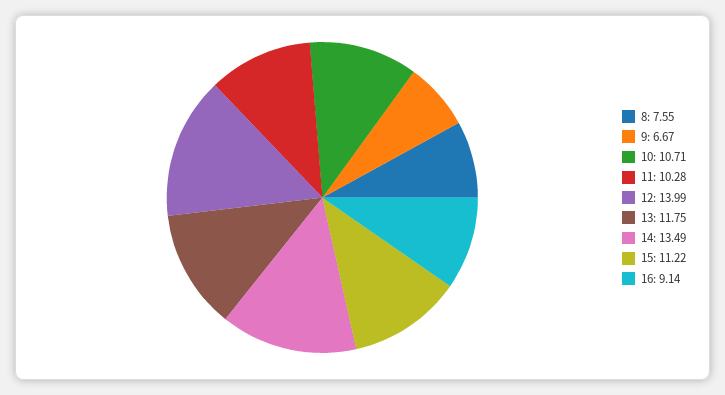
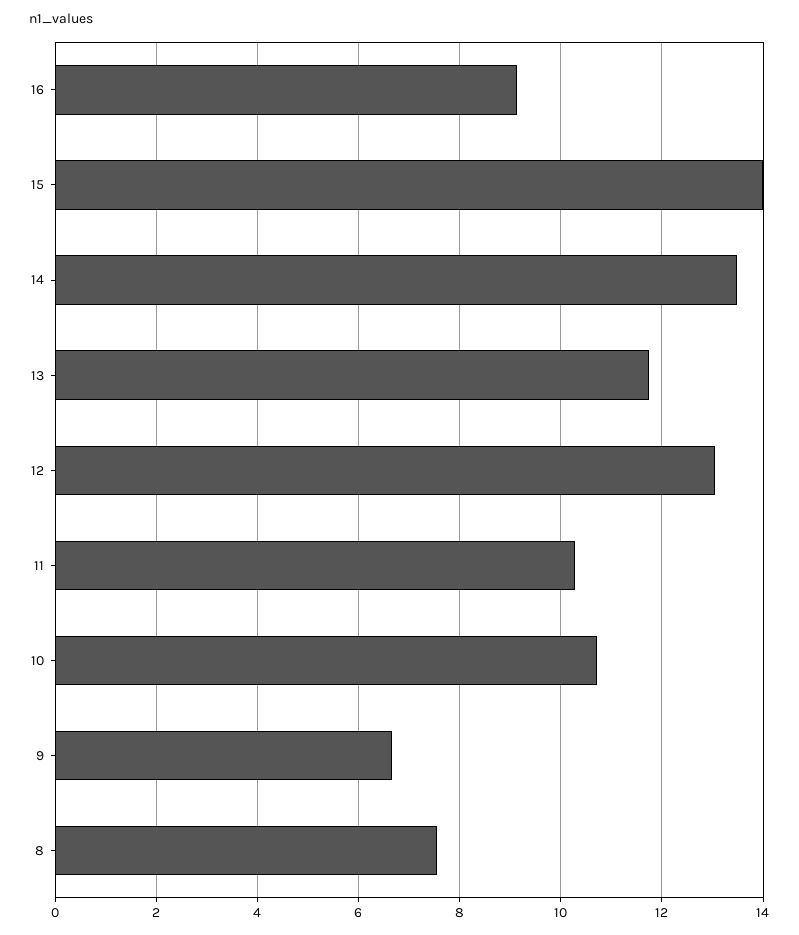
12: 13.99 -> 13
15: 11.22 -> 14

